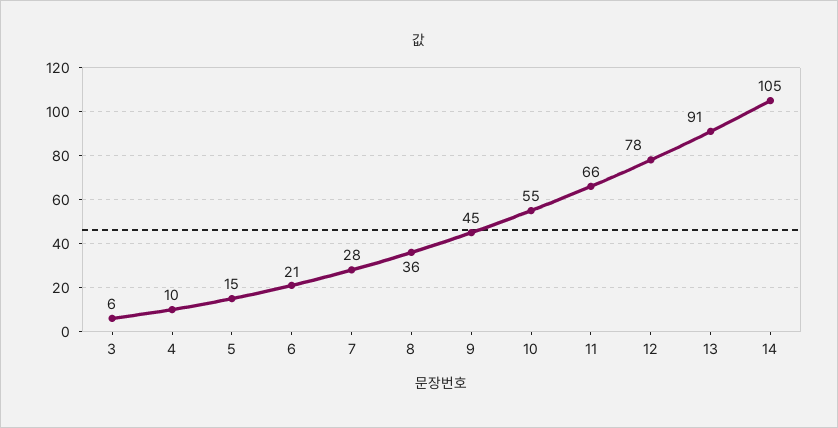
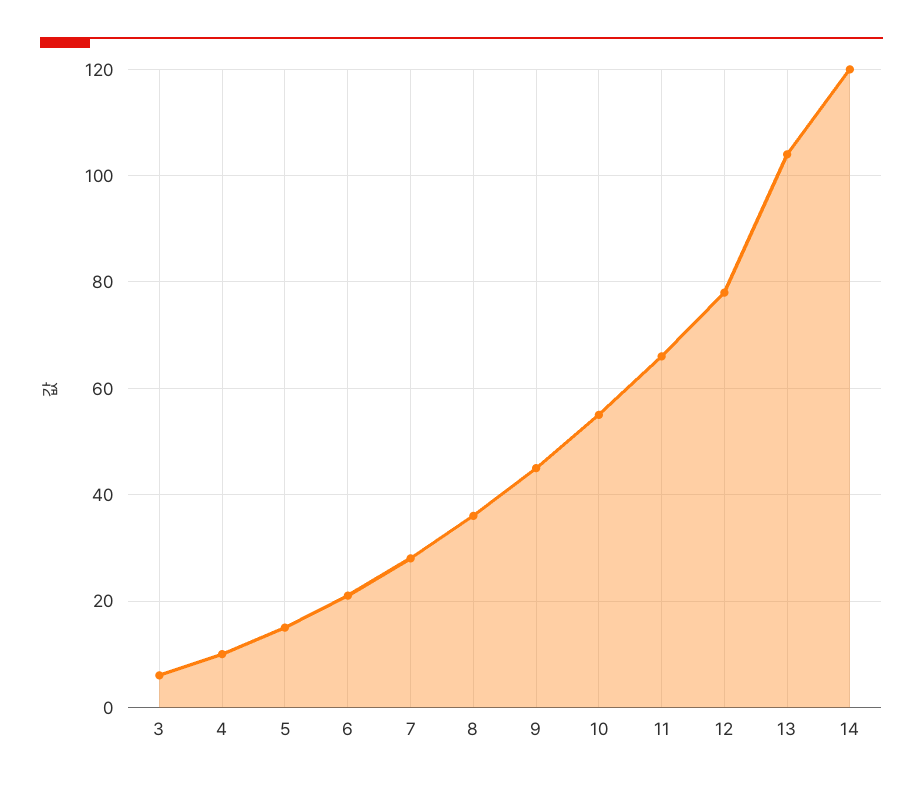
13: 91 -> 105
14: 105 -> 120

